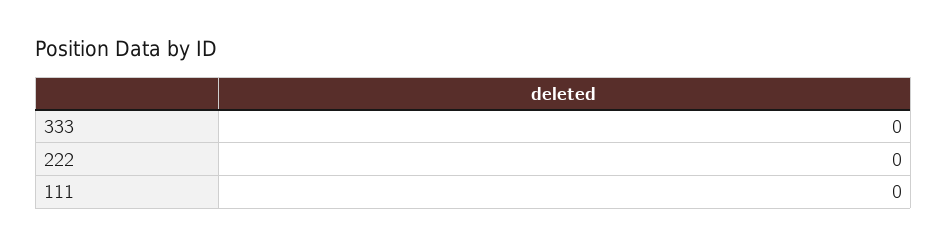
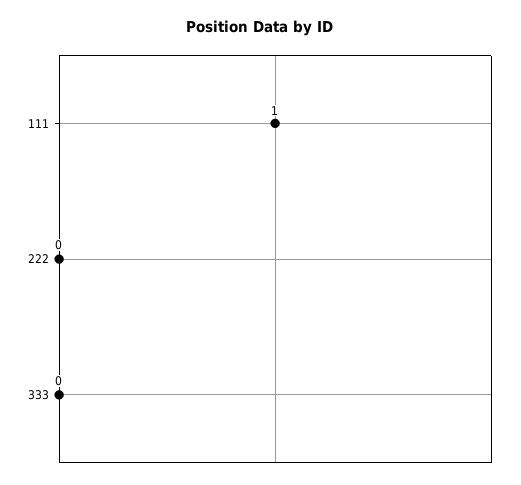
111: 0 -> 1

